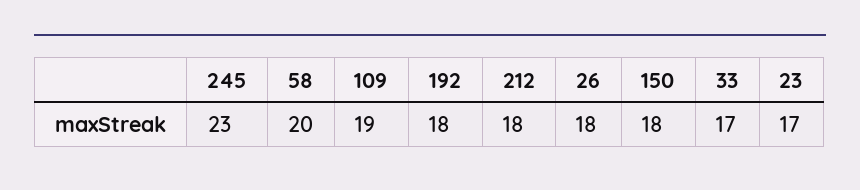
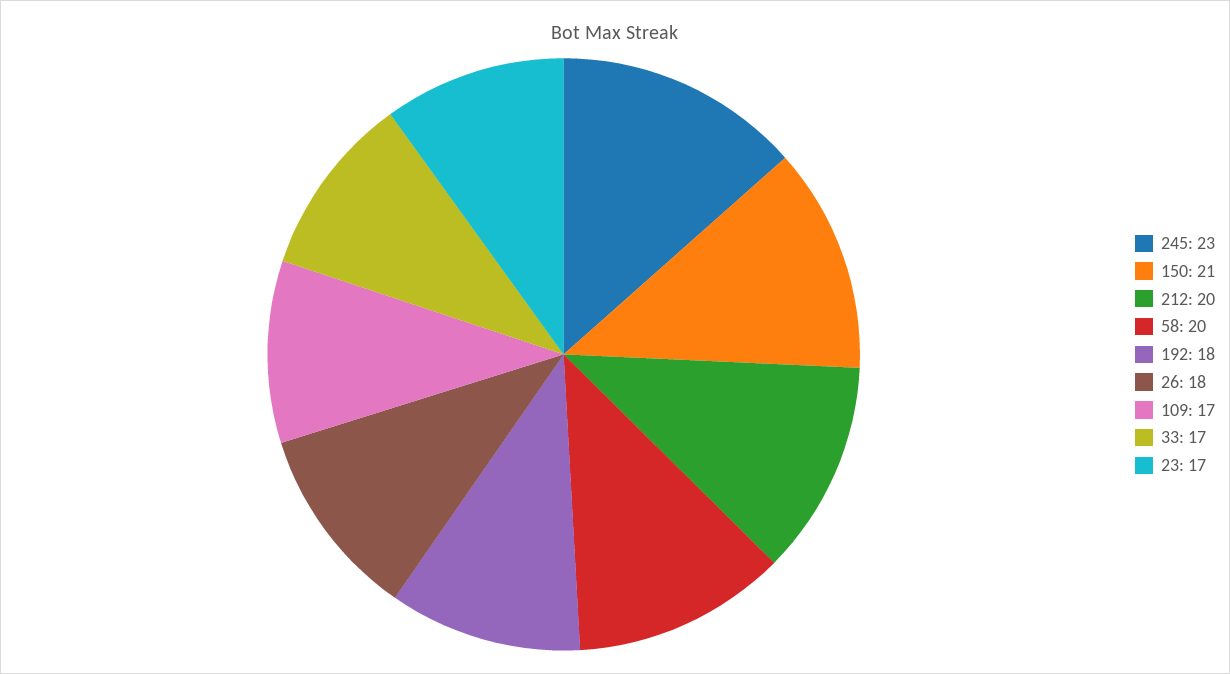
109: 19 -> 17
212: 18 -> 20
150: 18 -> 21

